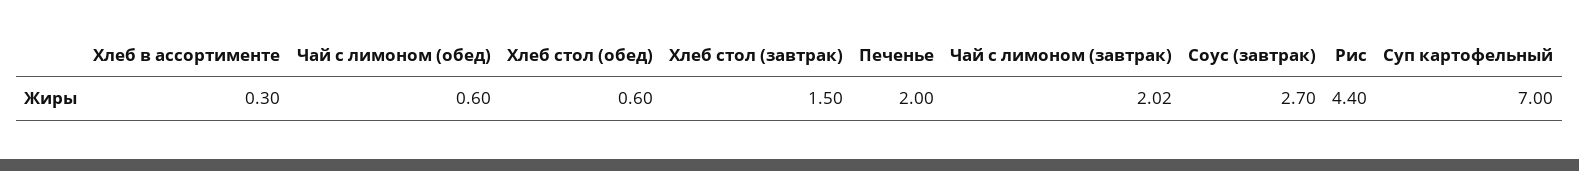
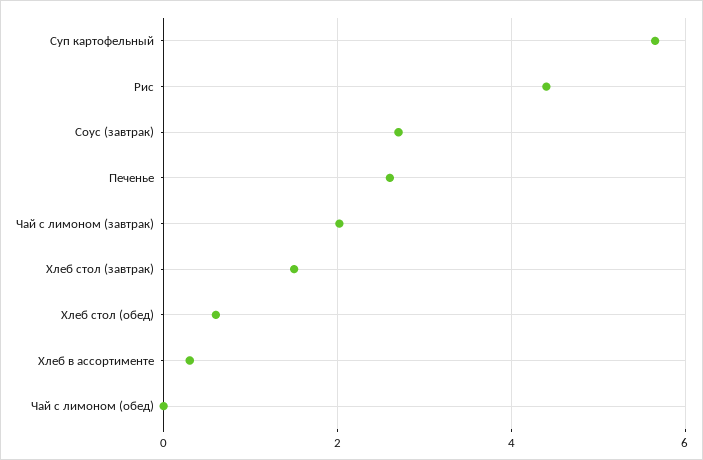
Чай с лимоном (обед): 0.6 -> 0
Печенье: 2 -> 2.6
Суп картофельный: 7 -> 5.6

